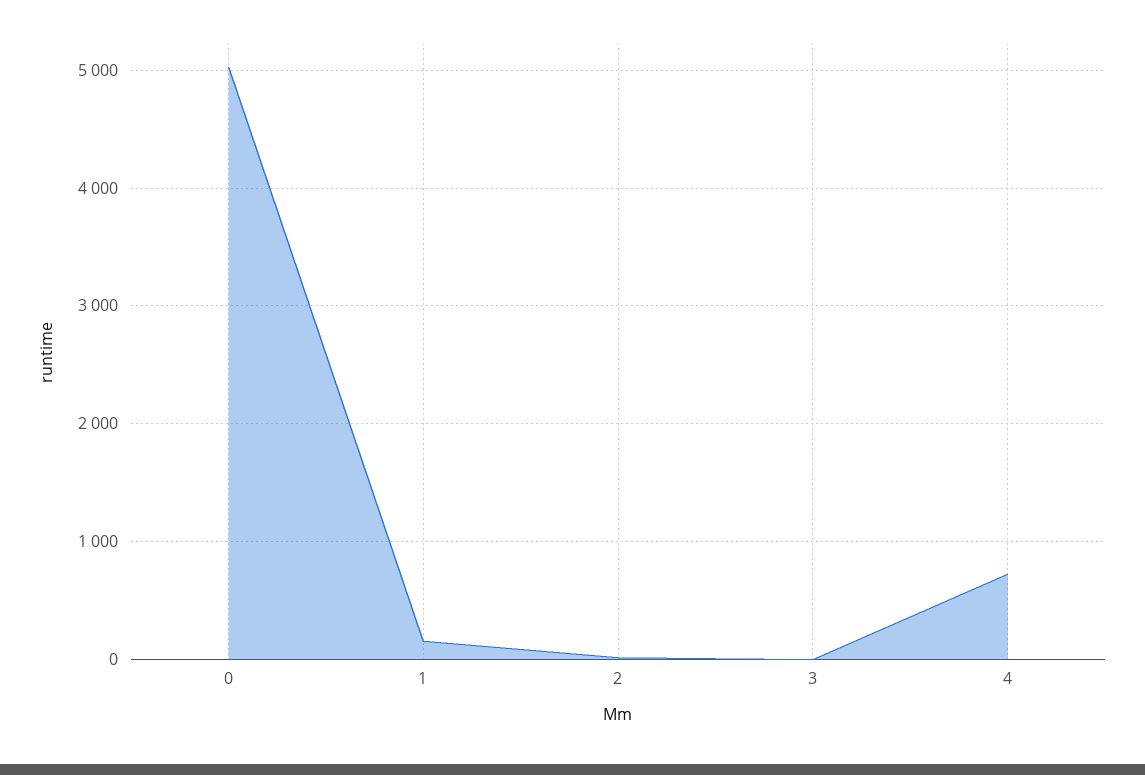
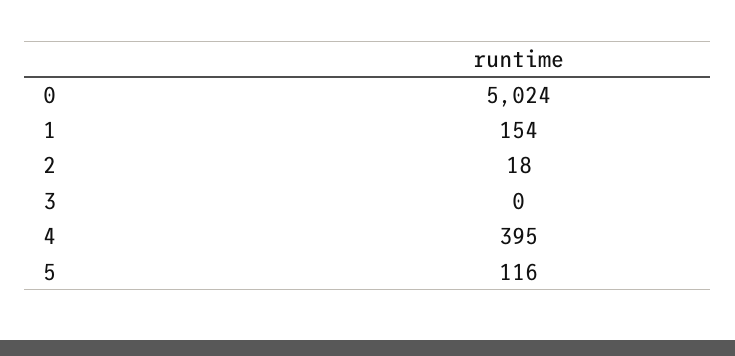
4: 700 -> 395
5: none -> 116

